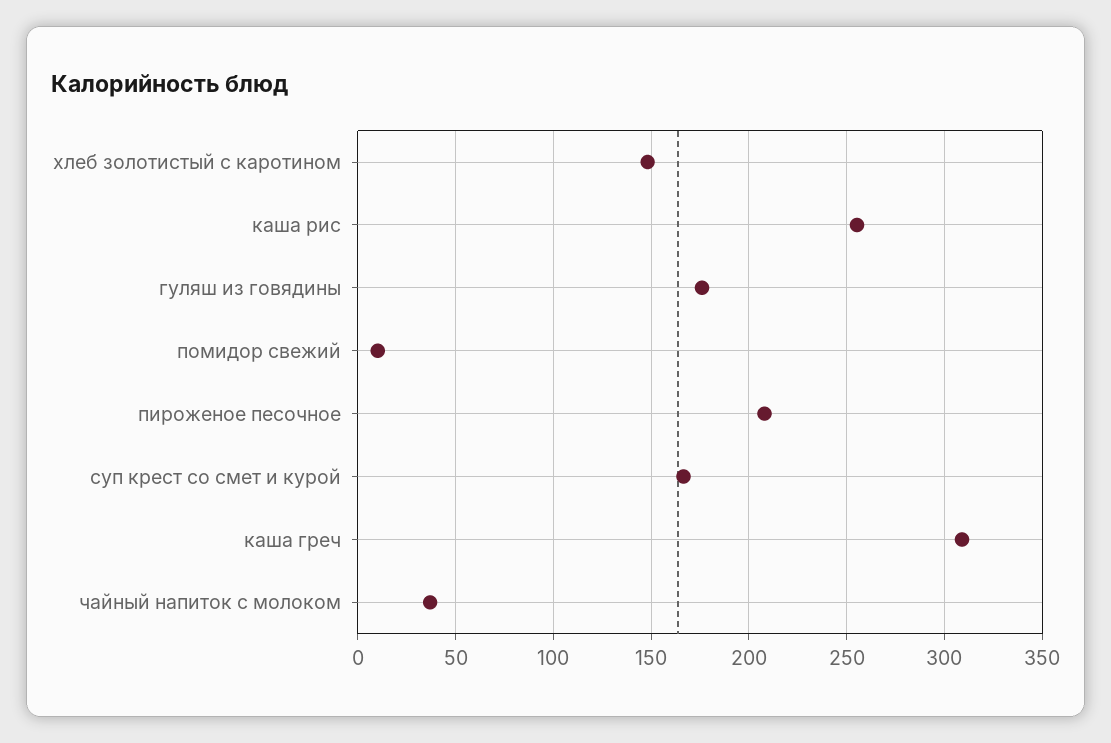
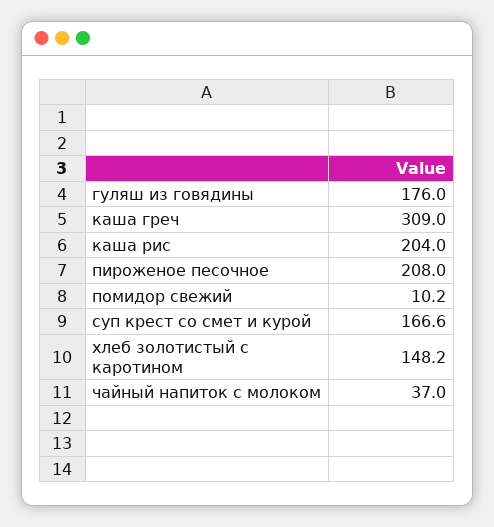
каша рис: 255 -> 204

